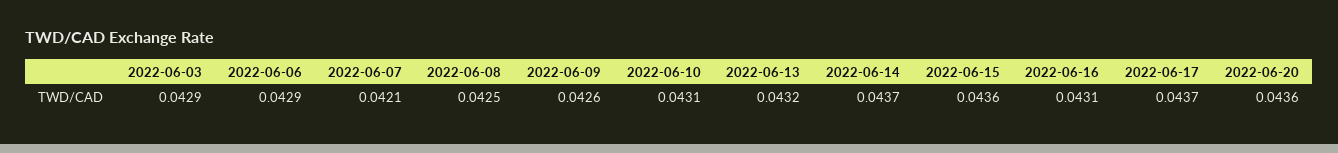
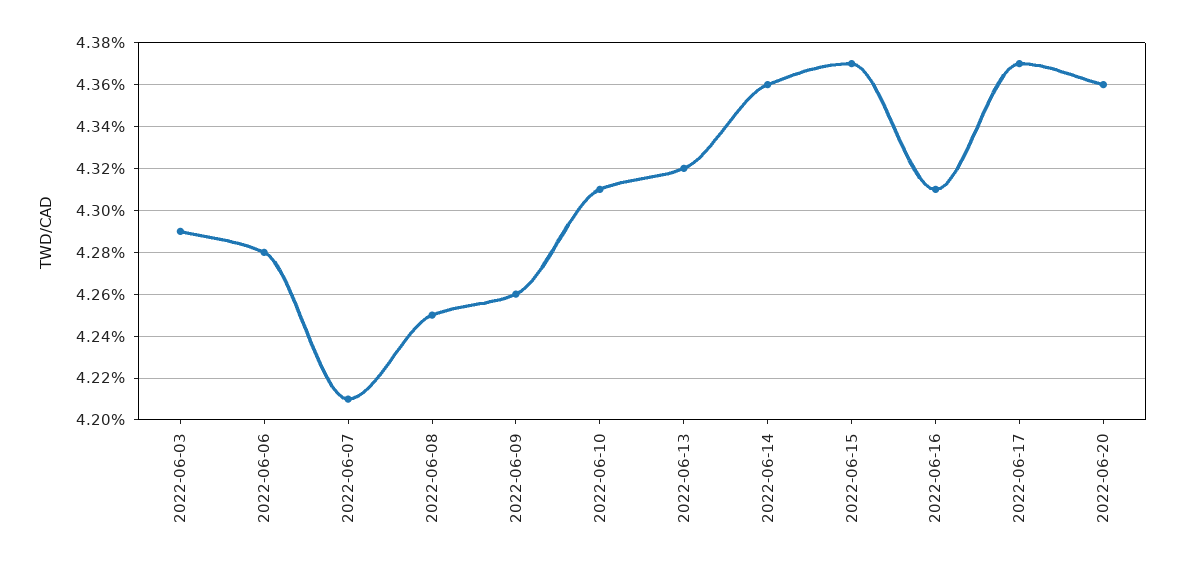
2022-06-06: 0.0429 -> 0.0428
2022-06-14: 0.0437 -> 0.0436
2022-06-15: 0.0436 -> 0.0437

